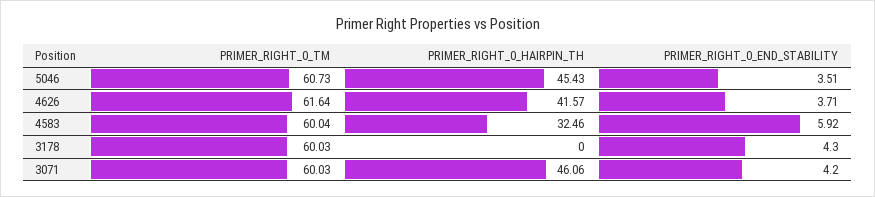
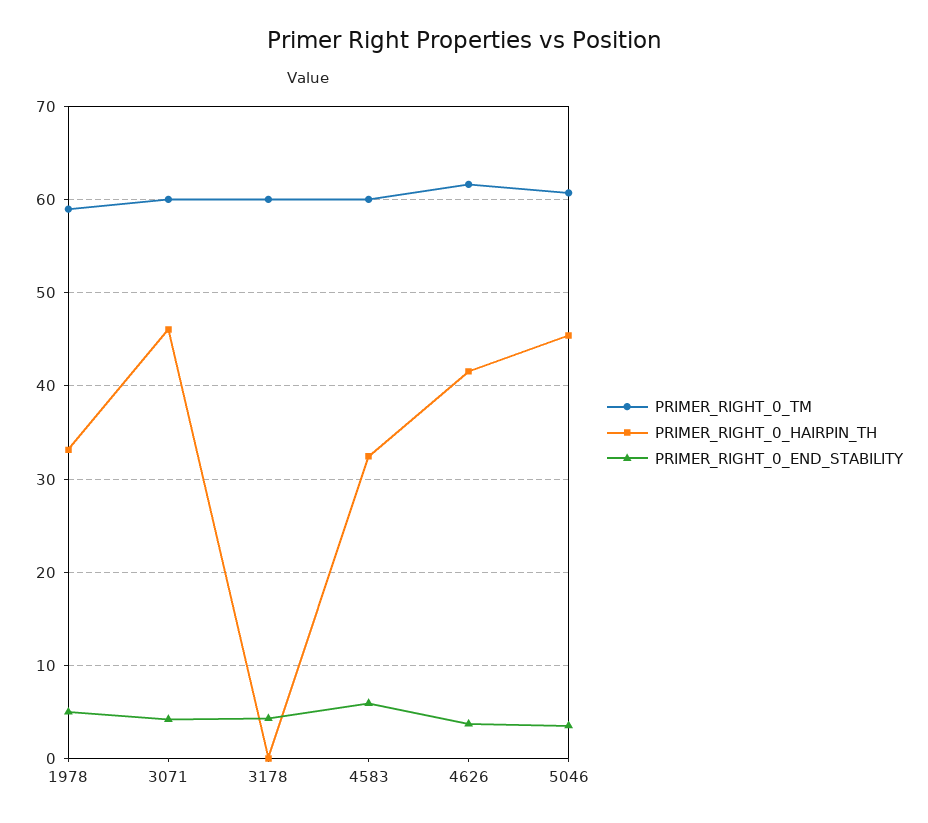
PRIMER_RIGHT_0_TM, 1978: none -> 59
PRIMER_RIGHT_0_HAIRPIN_TH, 1978: none -> 33
PRIMER_RIGHT_0_END_STABILITY, 1978: none -> 5

